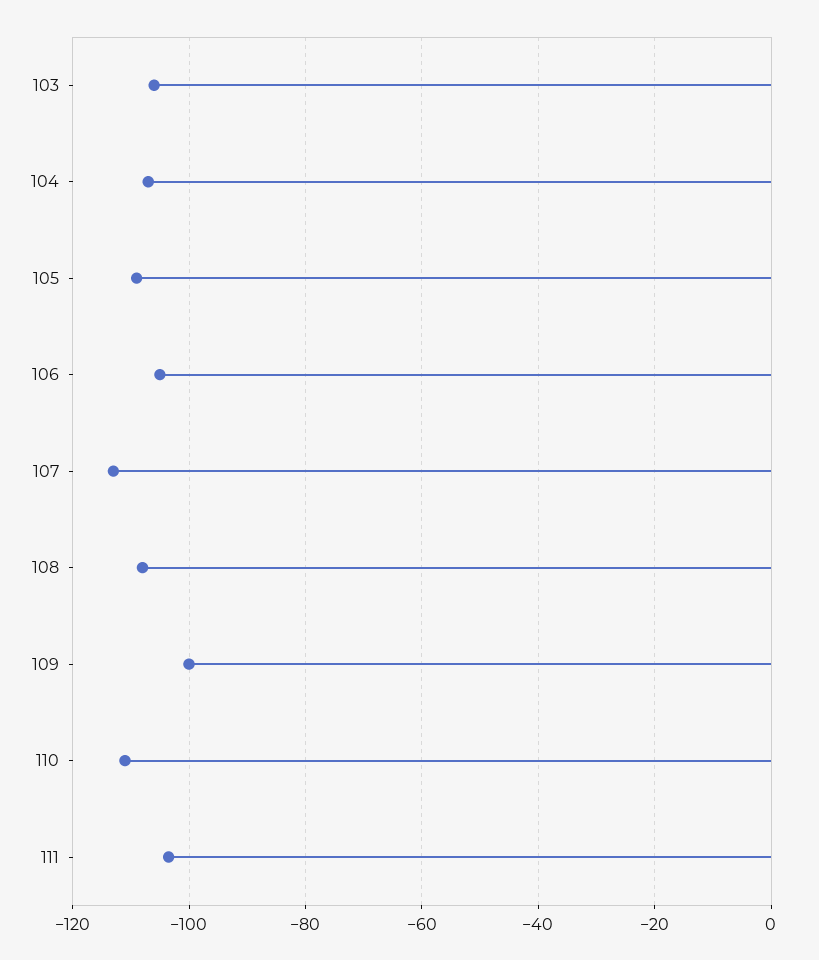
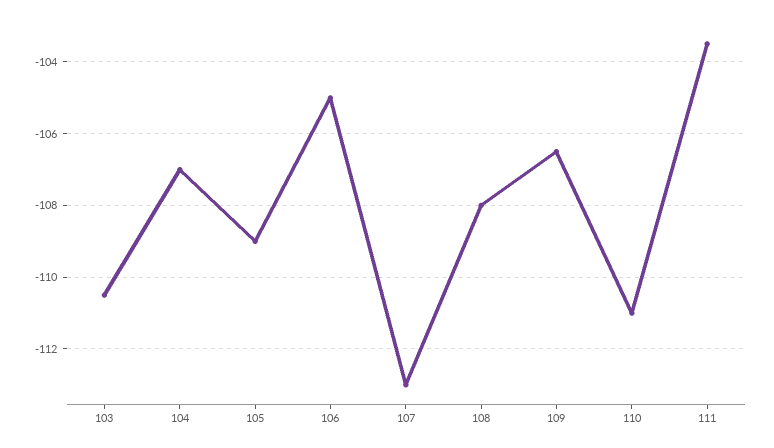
103: -106 -> -110.5
109: -100 -> -106.5

